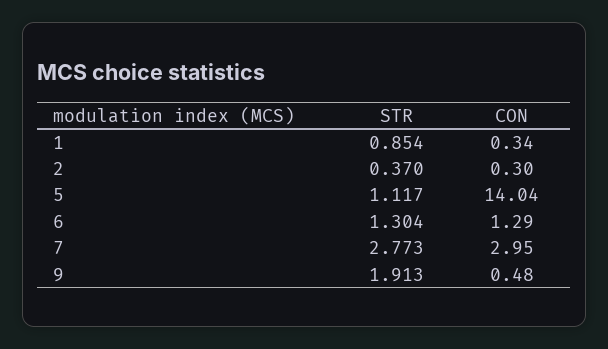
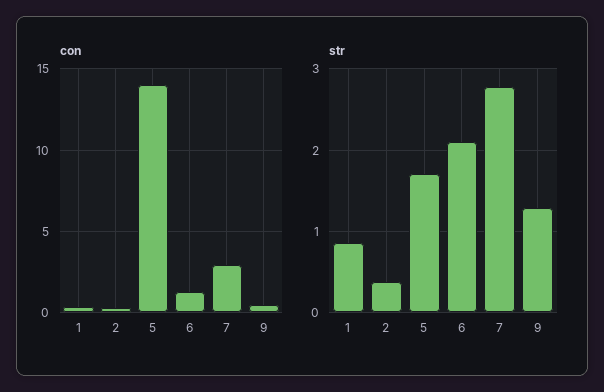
STR, 5: 1.117 -> 1.7
STR, 6: 1.304 -> 2.1
STR, 9: 1.913 -> 1.3

